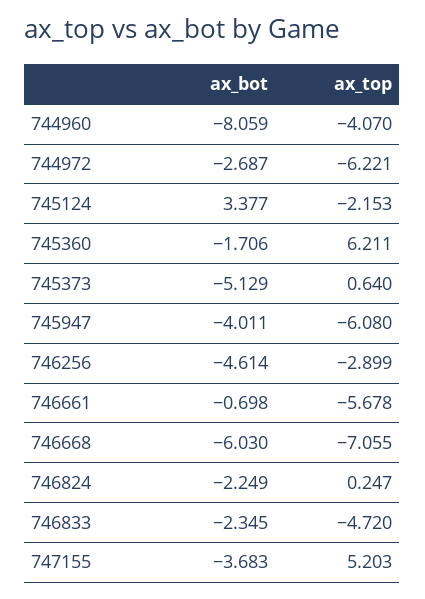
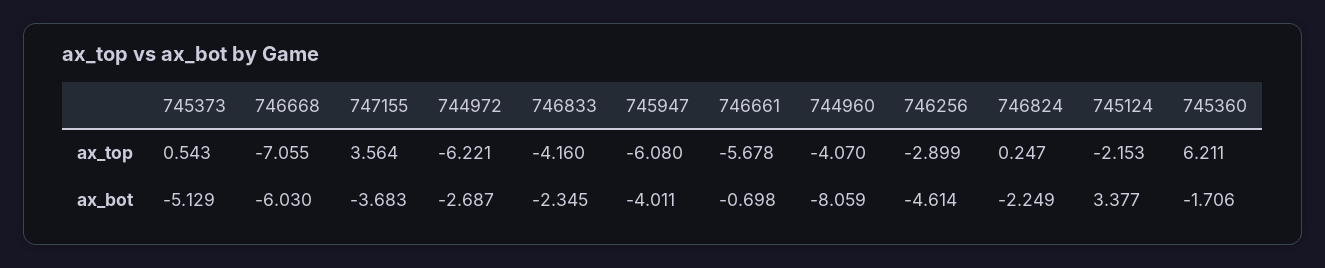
ax_top, 745373: 0.64 -> 0.543
ax_top, 746833: -4.72 -> -4.16
ax_top, 747155: 5.203 -> 3.564

